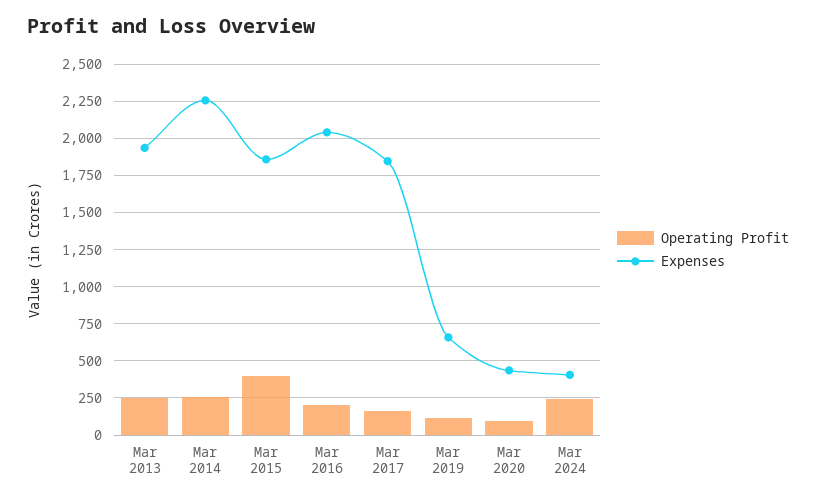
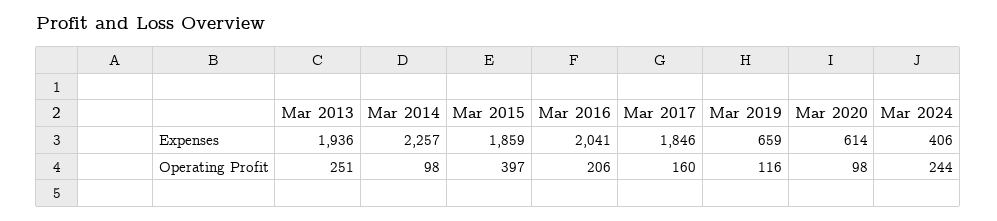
Operating Profit, Mar 2014: 250 -> 98
Expenses, Mar 2020: 450 -> 614

